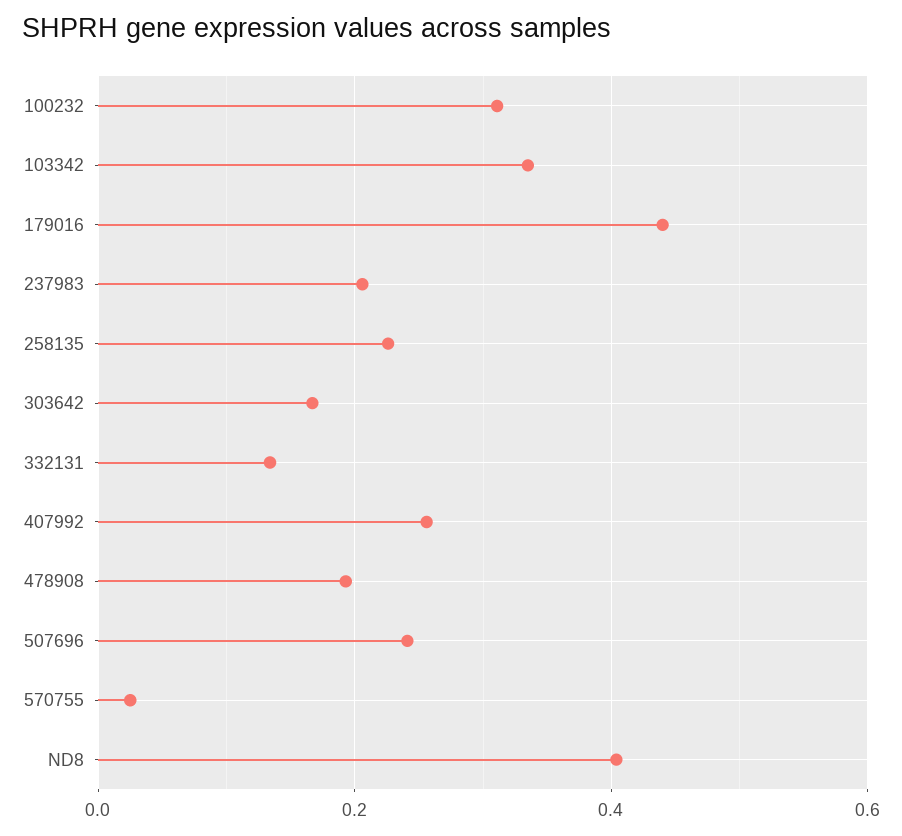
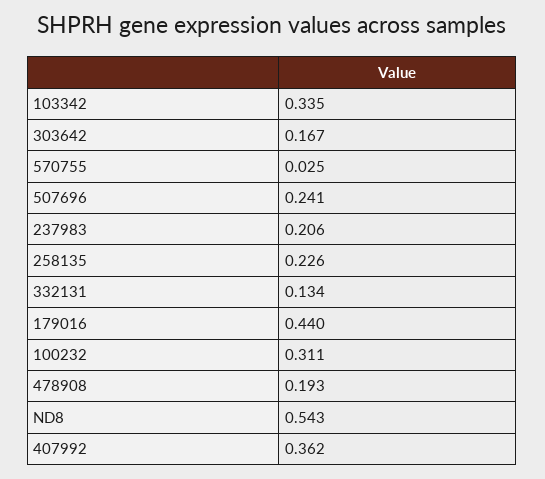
407992: 0.26 -> 0.362
ND8: 0.4 -> 0.543

